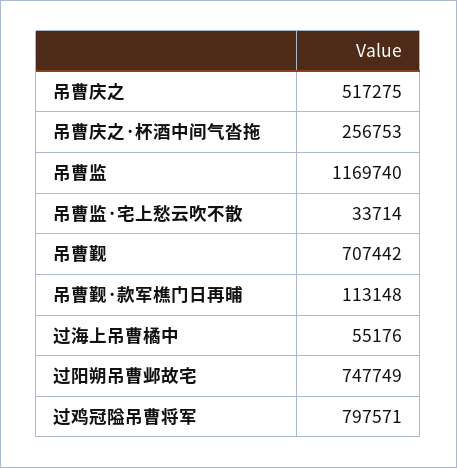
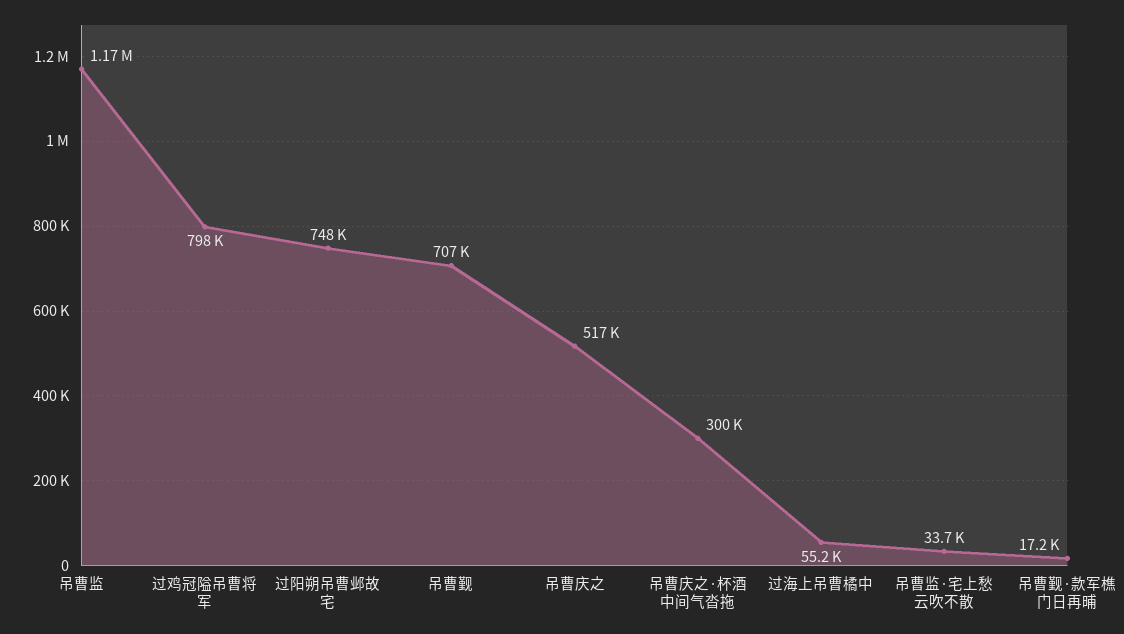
吊曹庆之·杯酒中间气沓拖: 256753 -> 300000
吊曹觐·款军樵门日再晡: 113148 -> 17200

